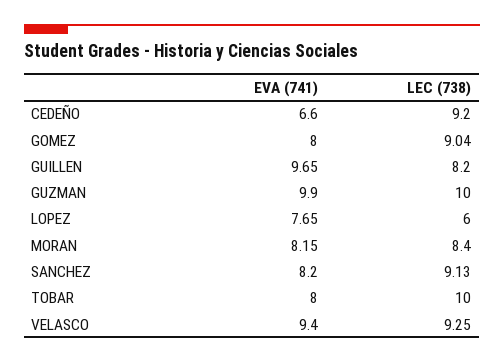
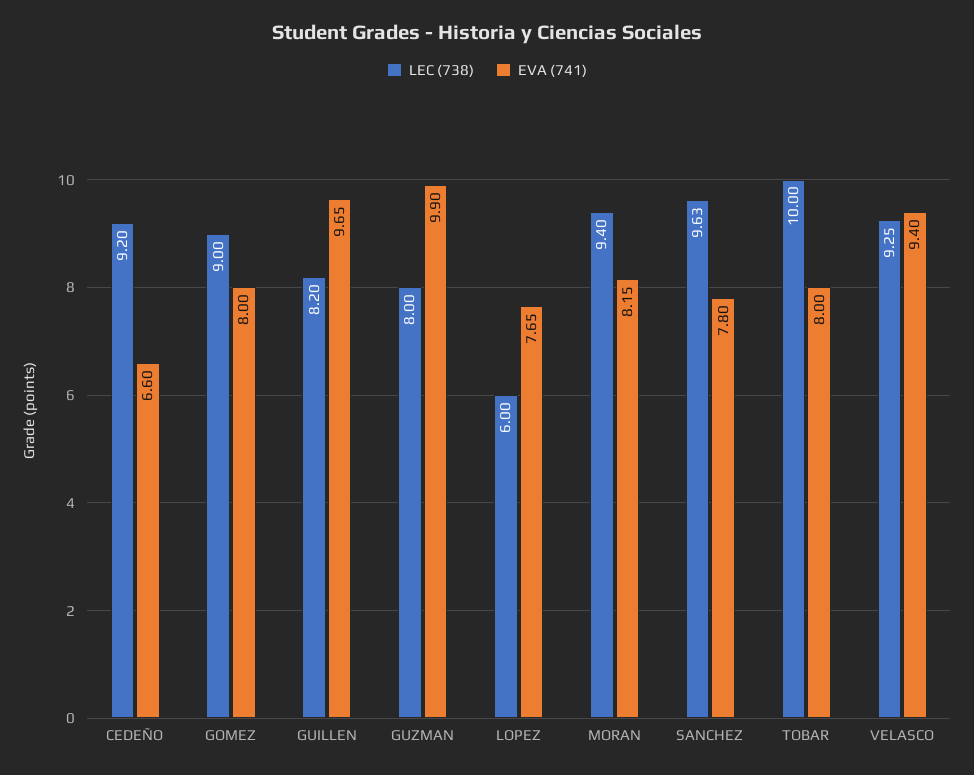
LEC (738), GOMEZ: 9.04 -> 9
LEC (738), GUZMAN: 10 -> 8
LEC (738), MORAN: 8.4 -> 9.4
EVA (741), SANCHEZ: 8.2 -> 7.8
LEC (738), SANCHEZ: 9.13 -> 9.63

